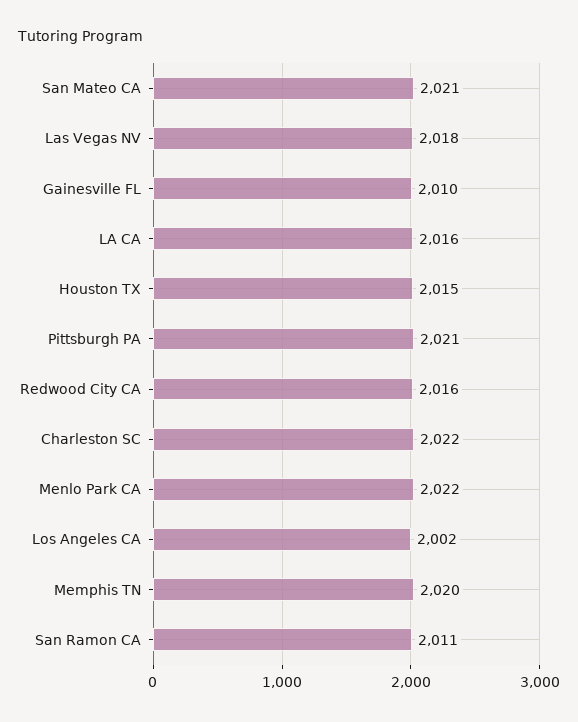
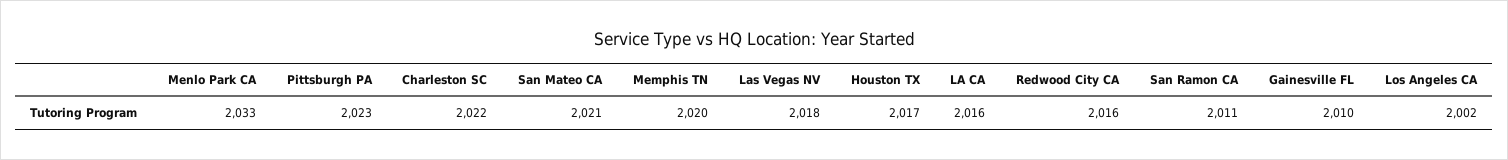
Houston TX: 2015 -> 2017
Pittsburgh PA: 2021 -> 2023
Menlo Park CA: 2022 -> 2033

